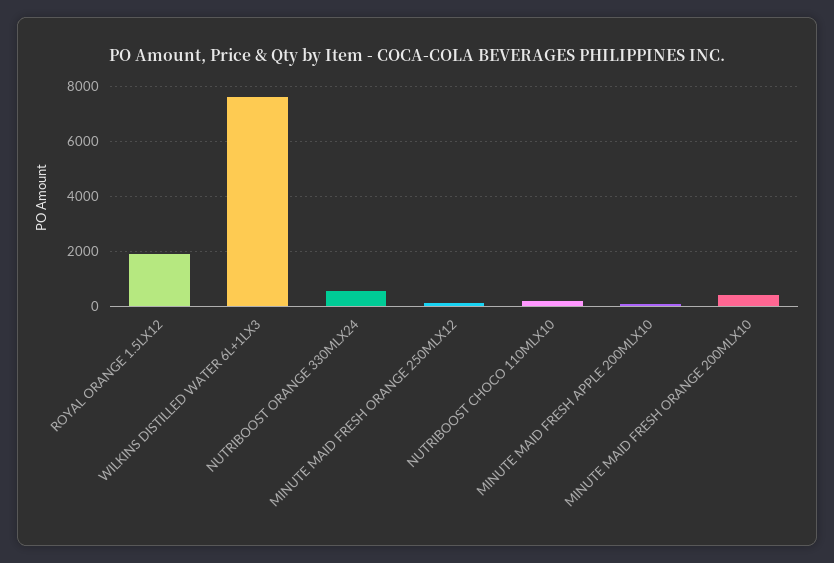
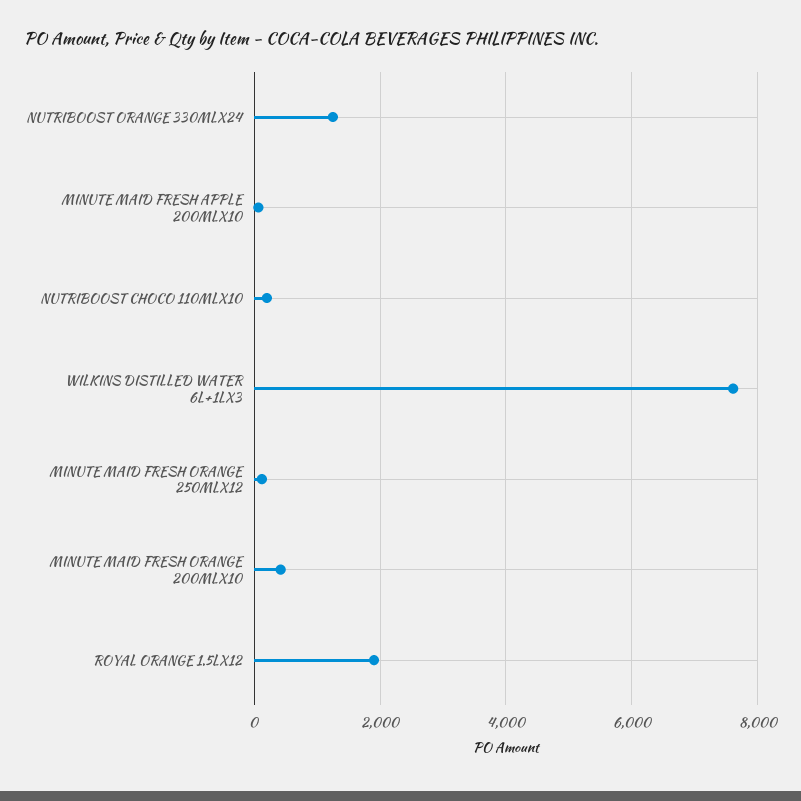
NUTRIBOOST ORANGE 330MLX24: 500 -> 1200

